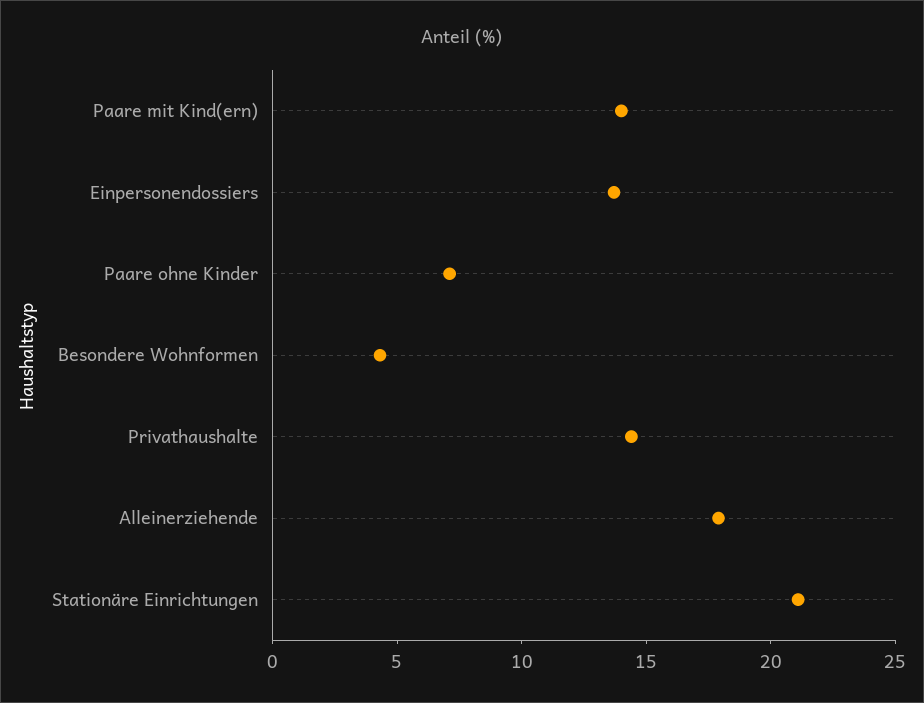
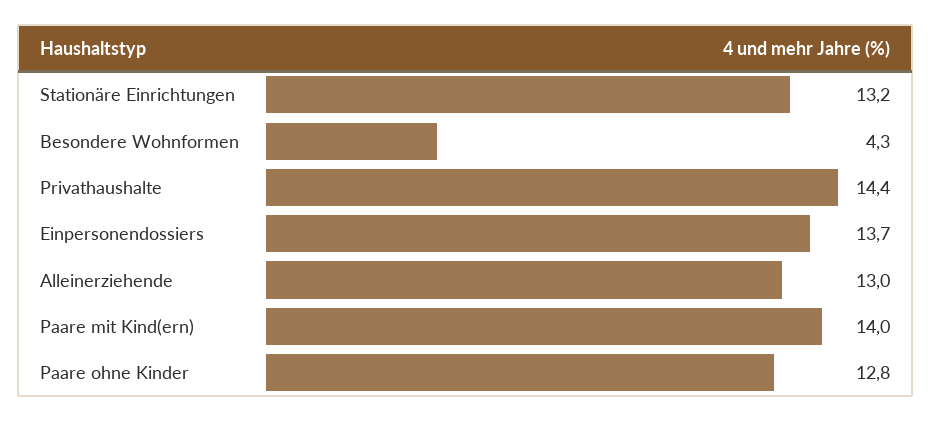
Paare ohne Kinder: 7 -> 12.8
Alleinerziehende: 18 -> 13
Stationäre Einrichtungen: 21 -> 13.2

